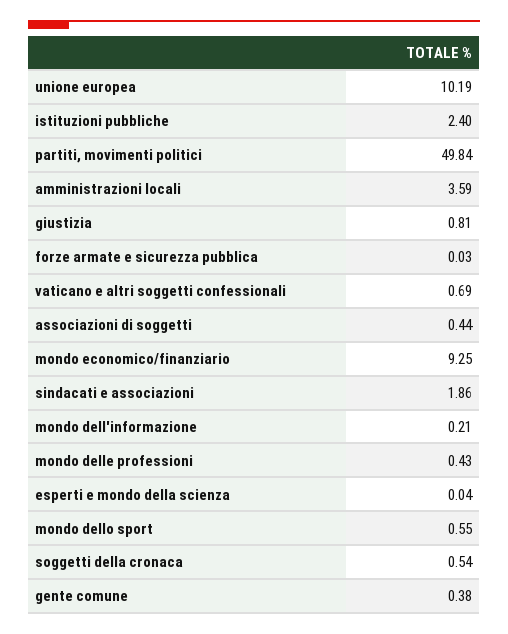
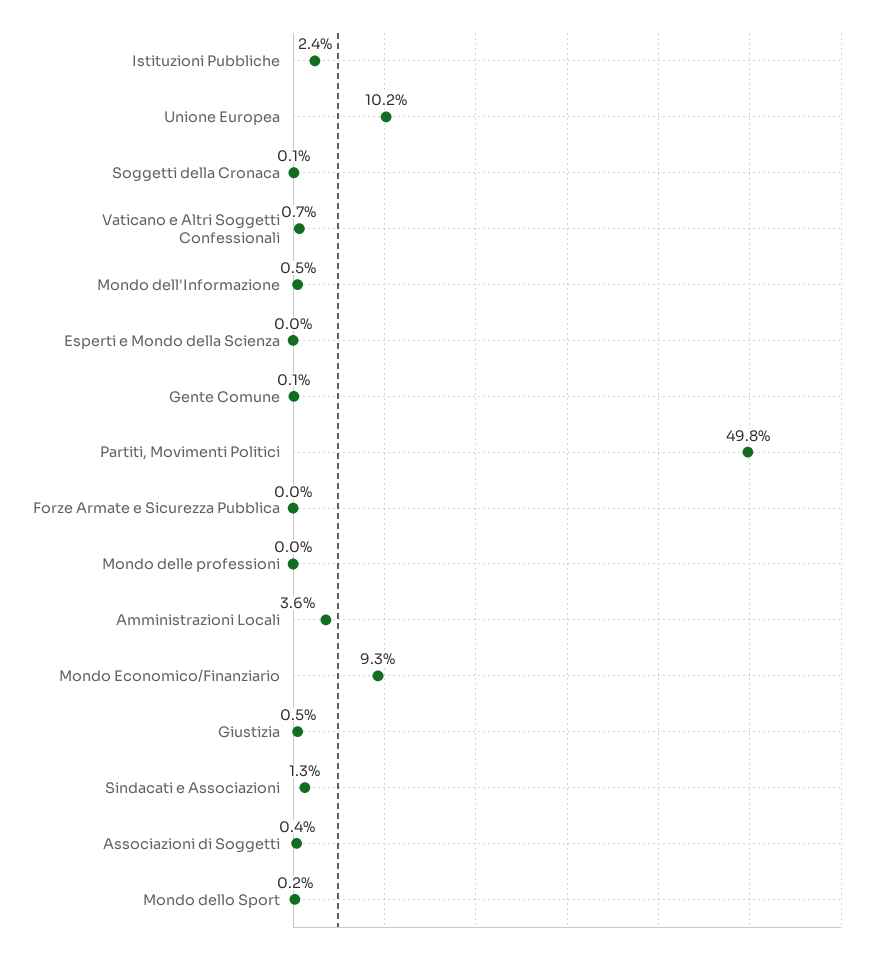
giustizia: 0.81 -> 0.5
sindacati e associazioni: 1.86 -> 1.3
mondo dell'informazione: 0.21 -> 0.5
mondo delle professioni: 0.43 -> 0
mondo dello sport: 0.55 -> 0.2
soggetti della cronaca: 0.54 -> 0.1
gente comune: 0.38 -> 0.1

